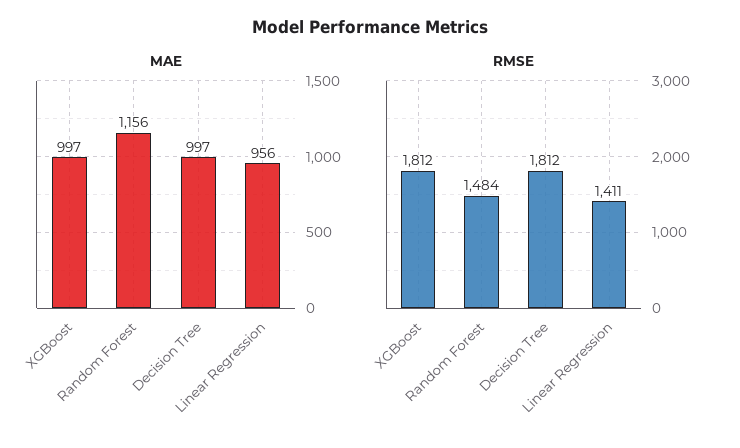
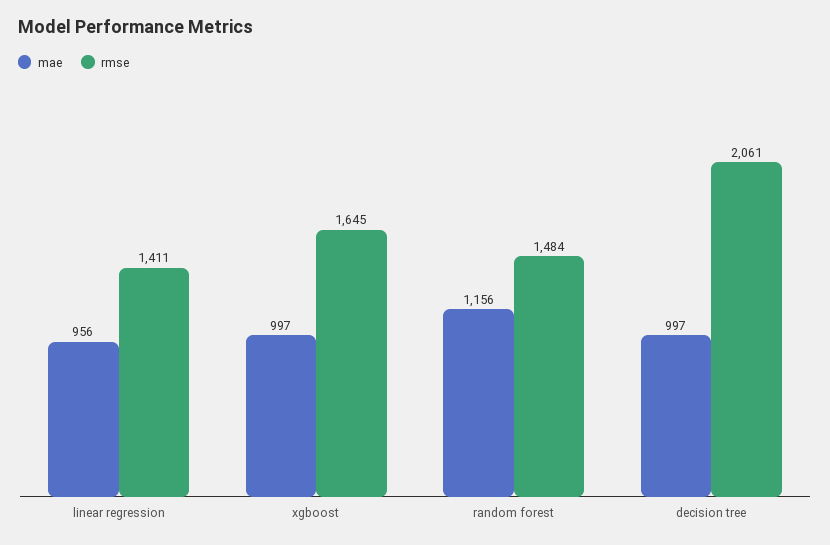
RMSE, XGBoost: 1812 -> 1645
RMSE, Decision Tree: 1812 -> 2061

